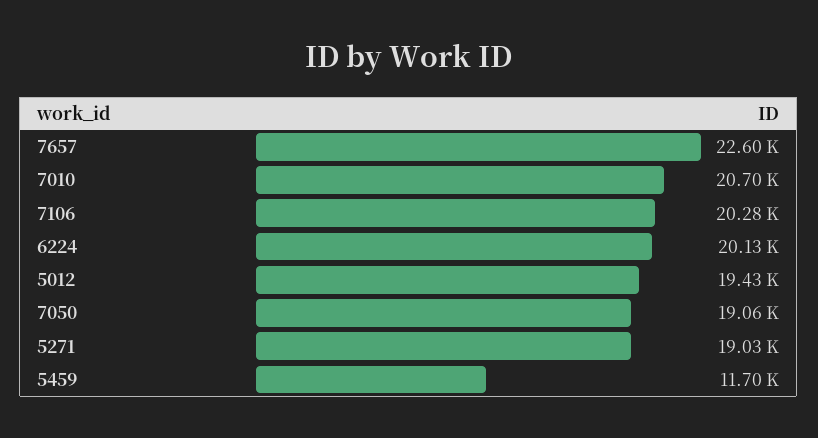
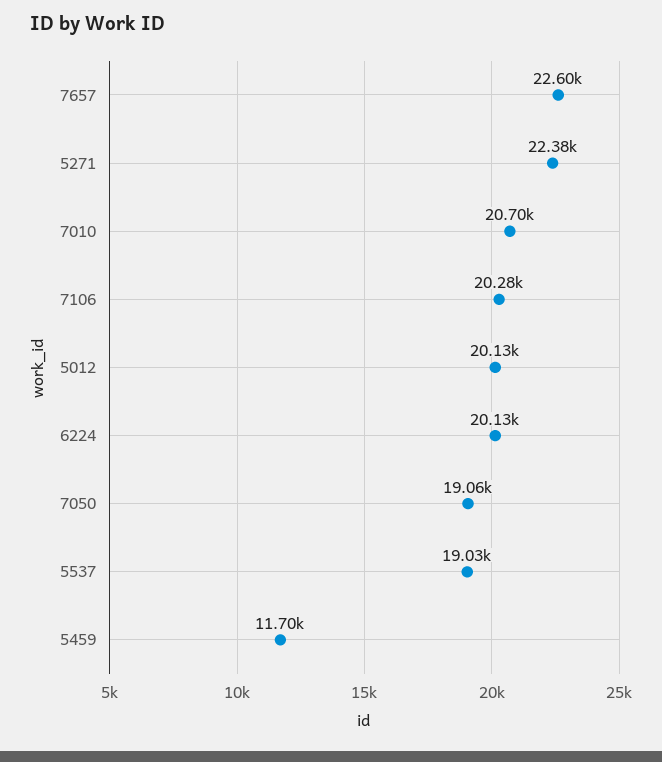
5012: 19430 -> 20130
5271: 19030 -> 22380
5537: none -> 19030

